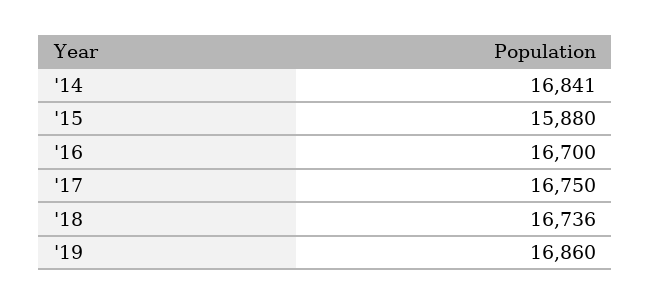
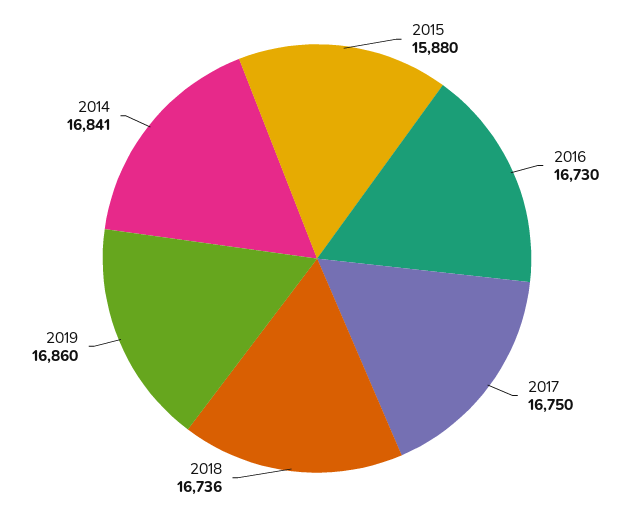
'16: 16700 -> 16730

